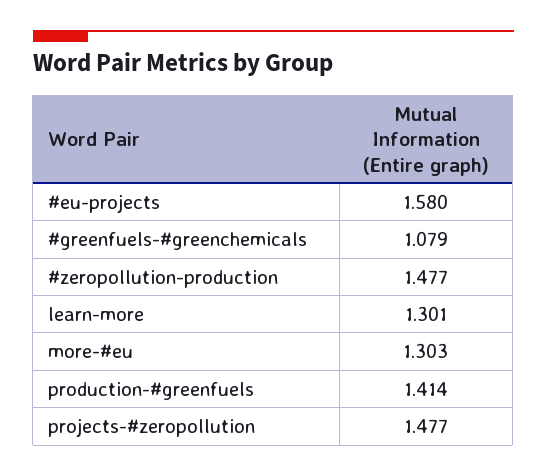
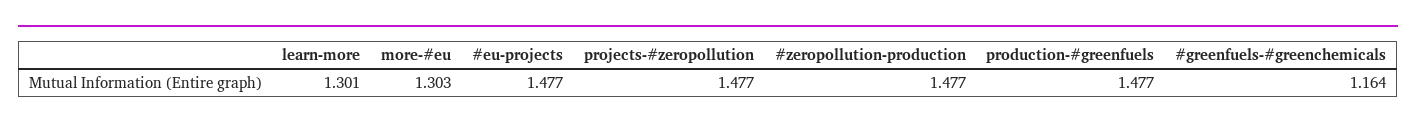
#eu-projects: 1.58 -> 1.477
#greenfuels-#greenchemicals: 1.079 -> 1.164
production-#greenfuels: 1.414 -> 1.477

